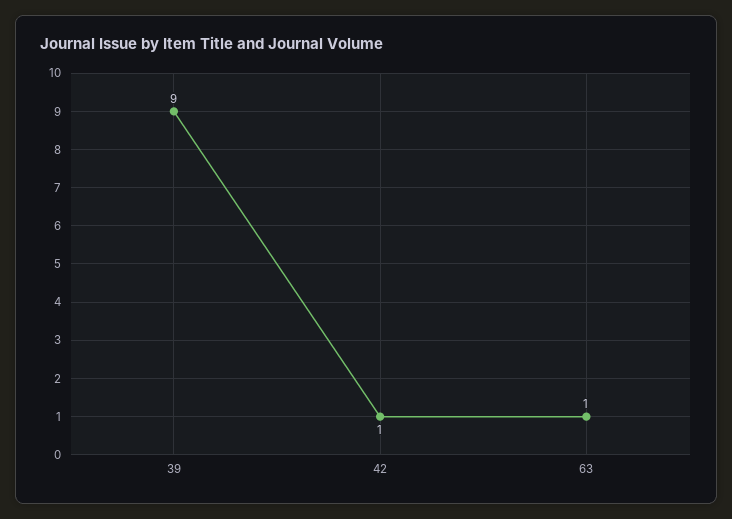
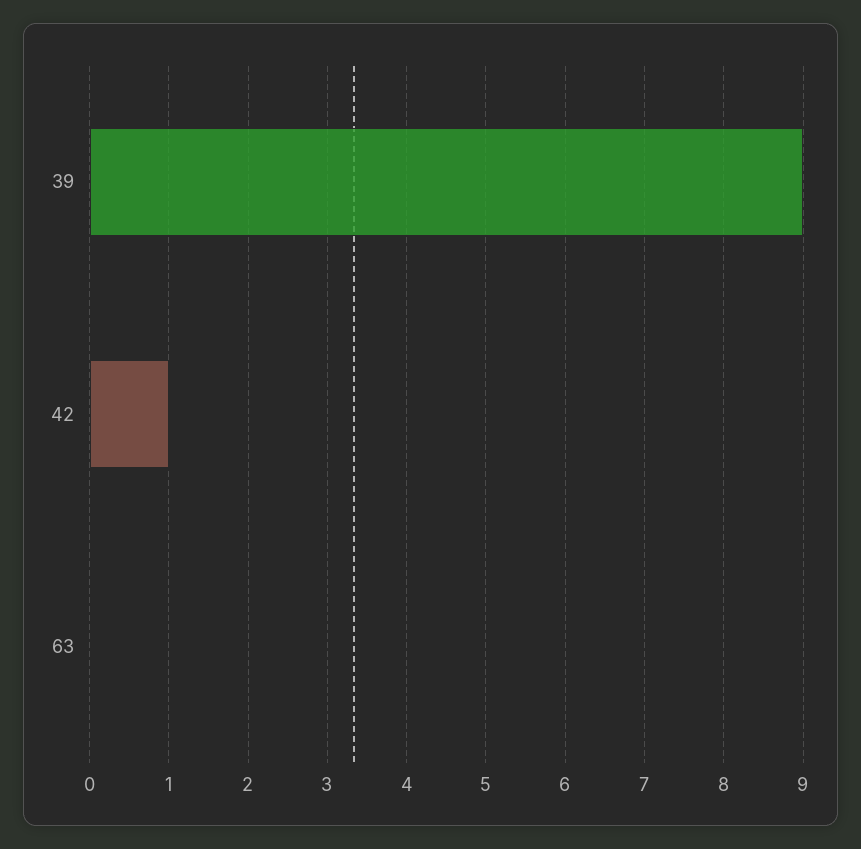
63: 1 -> 0

